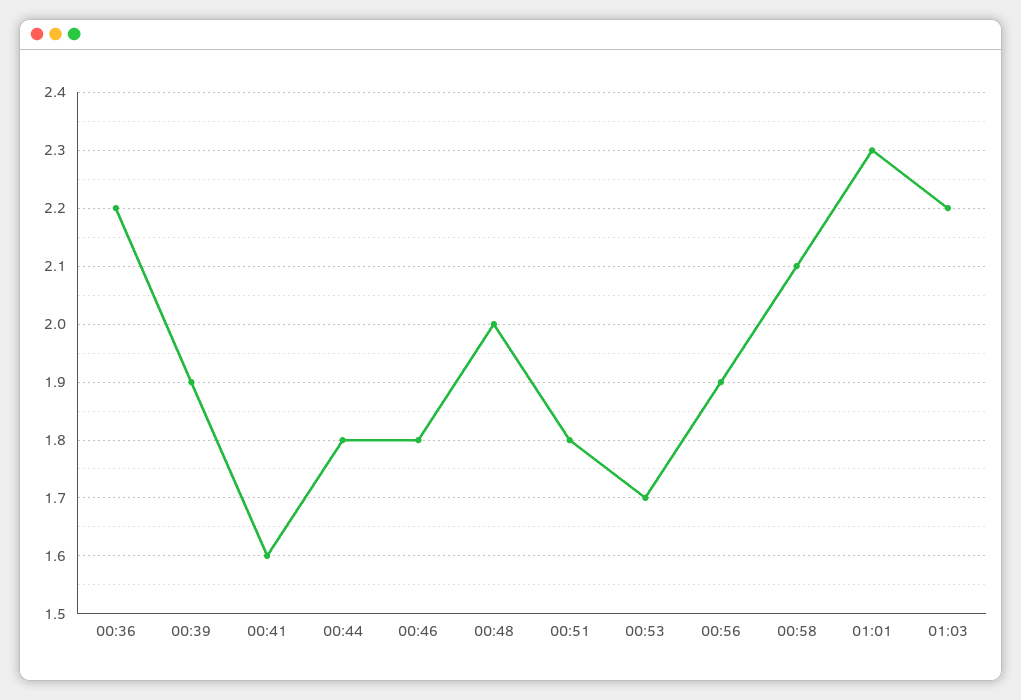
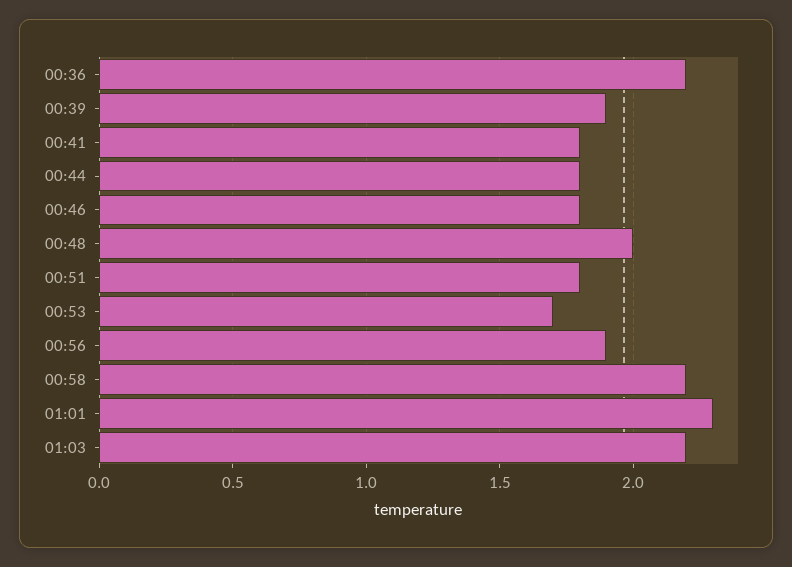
00:41: 1.6 -> 1.8
00:58: 2.1 -> 2.2

